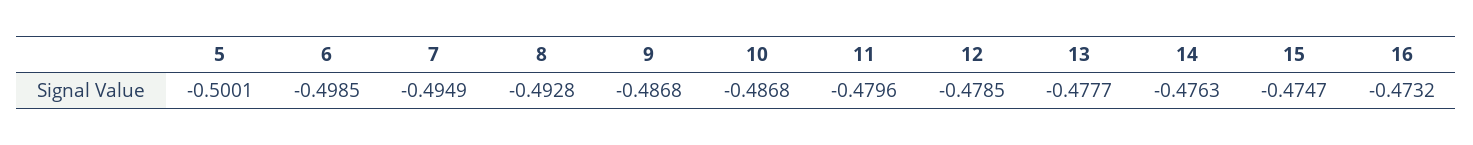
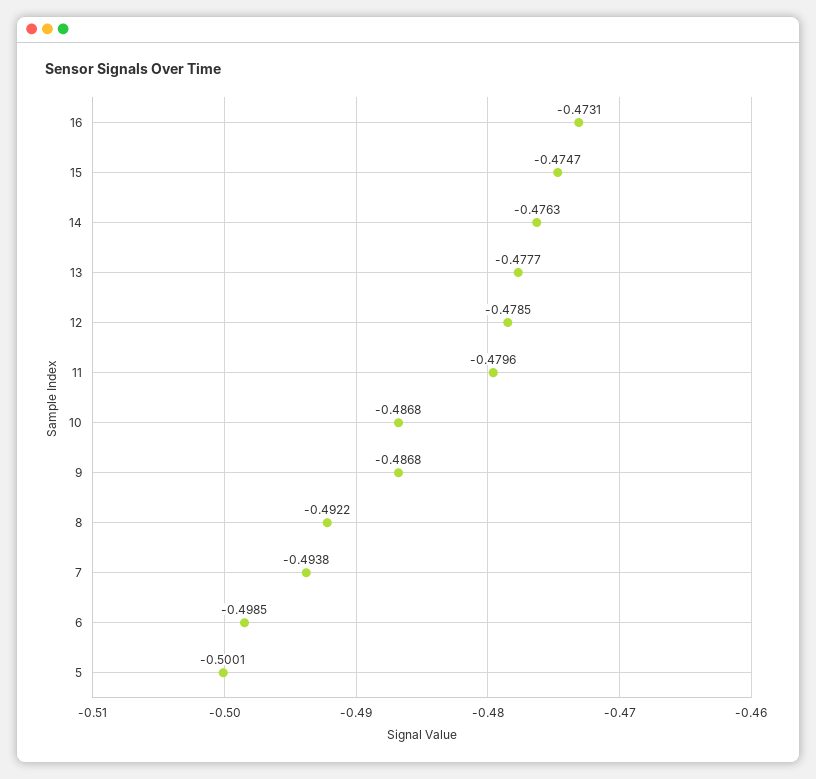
7: -0.4949 -> -0.4938
8: -0.4928 -> -0.4922
16: -0.4732 -> -0.4731

